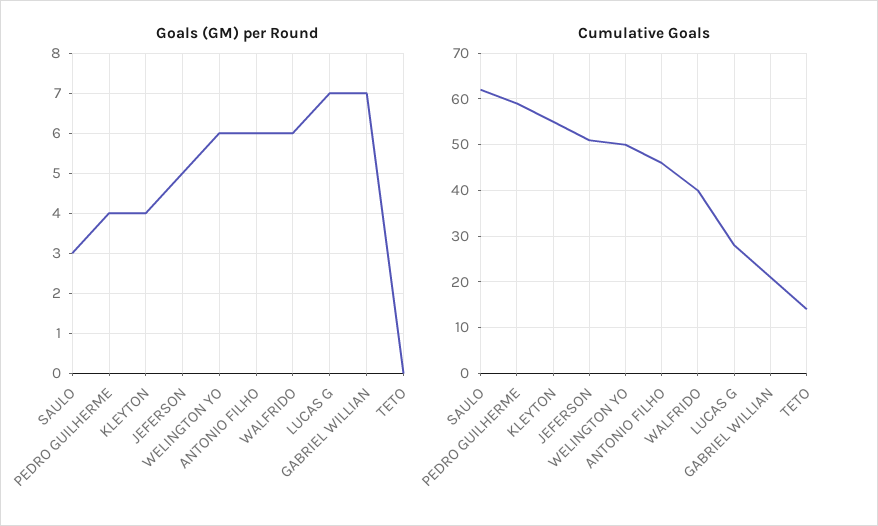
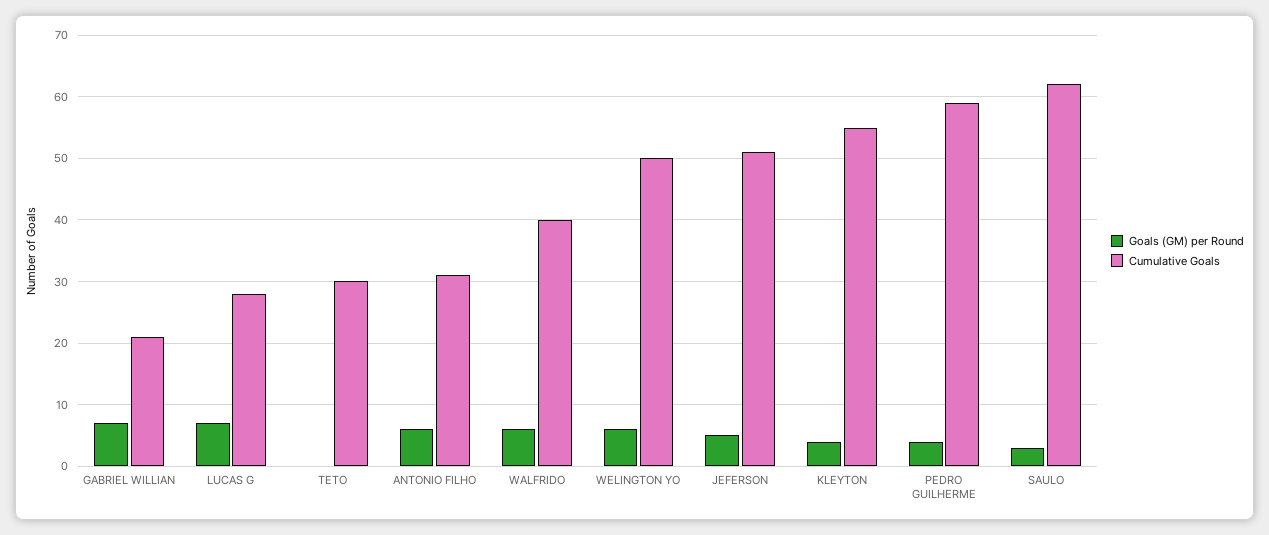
Cumulative Goals, ANTONIO FILHO: 45 -> 31
Cumulative Goals, TETO: 15 -> 30

